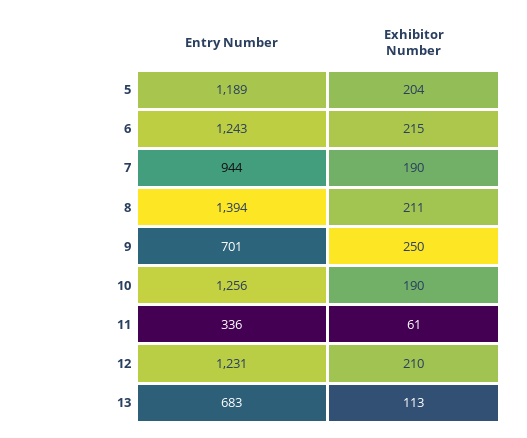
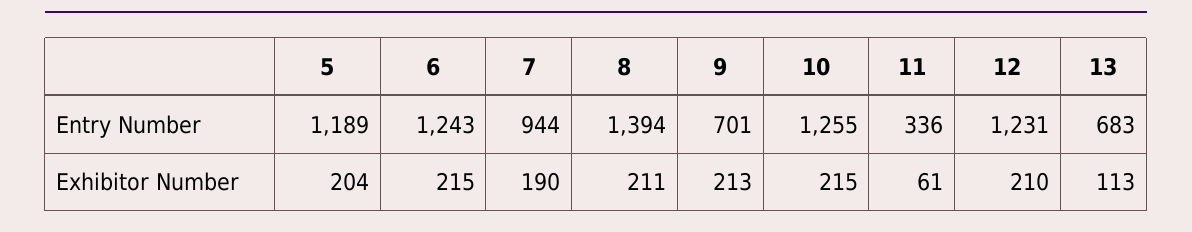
Exhibitor Number, 9: 250 -> 213
Entry Number, 10: 1256 -> 1255
Exhibitor Number, 10: 190 -> 215

